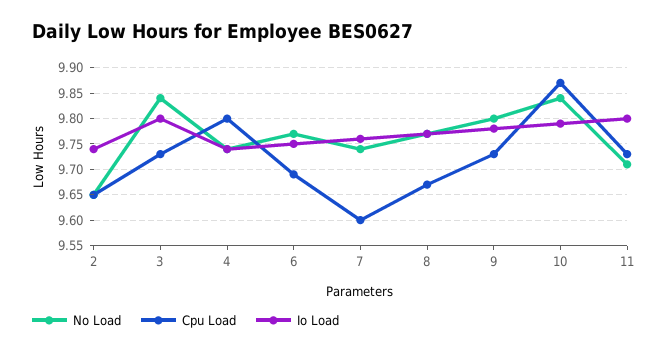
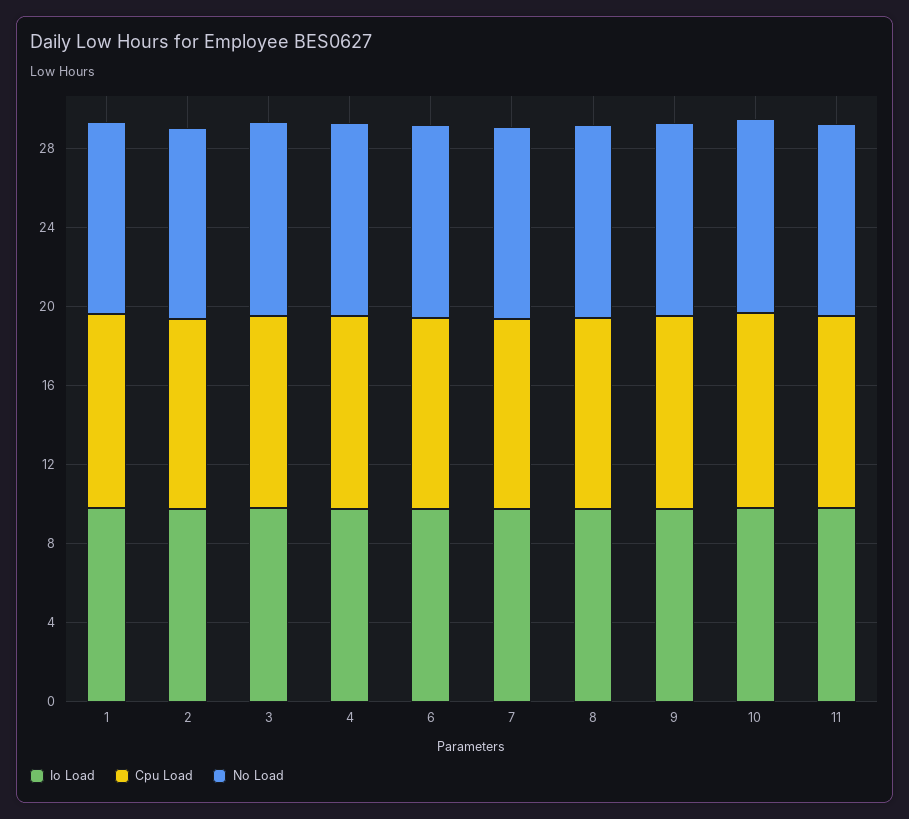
Io Load, 1: none -> 10
Cpu Load, 1: none -> 10
No Load, 1: none -> 10

